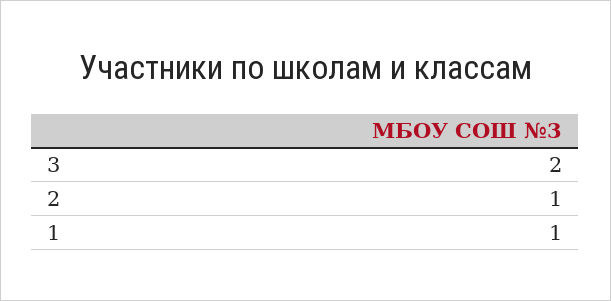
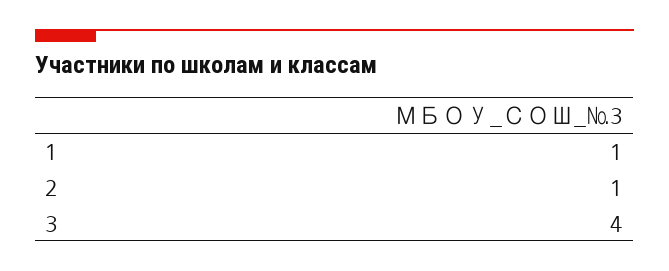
3: 2 -> 4

